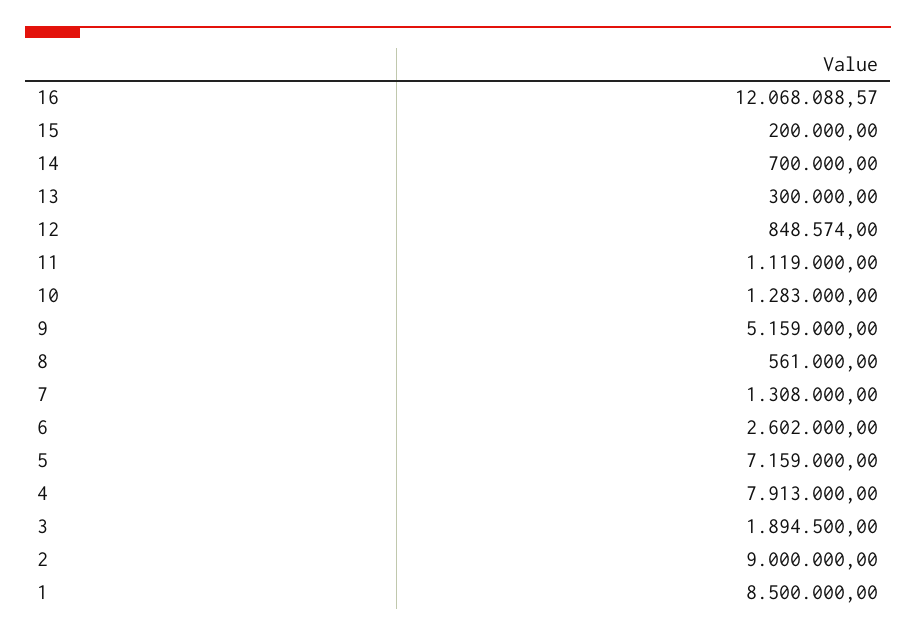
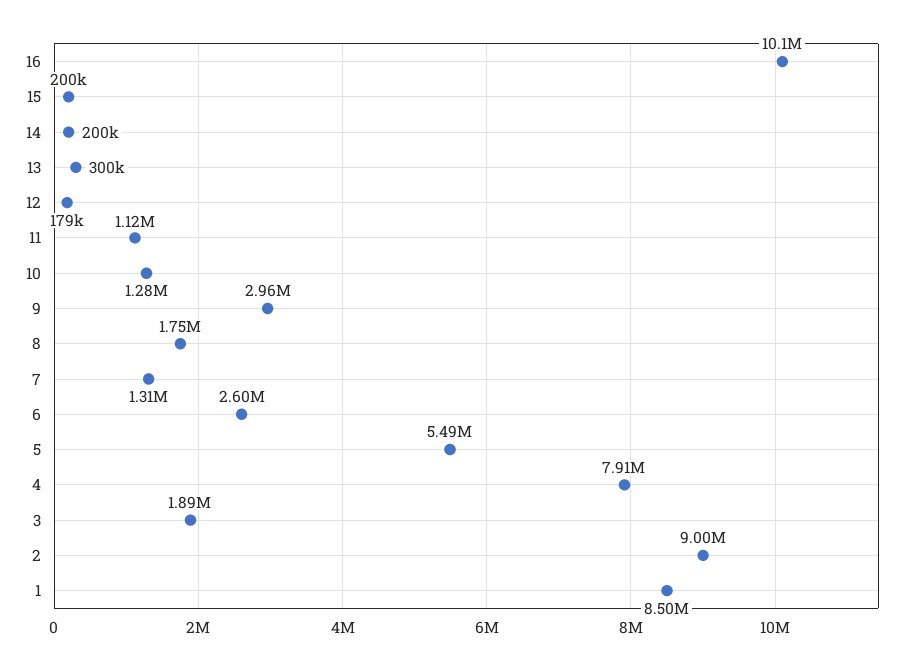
16: 12068088.57 -> 10100000
14: 700000 -> 200000
12: 848574 -> 179000
9: 5159000 -> 2960000
8: 561000 -> 1750000
5: 7159000 -> 5490000

